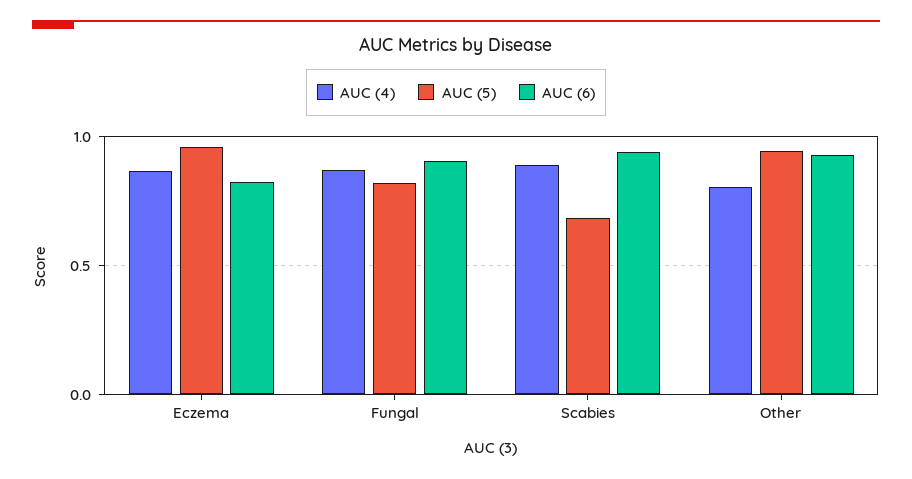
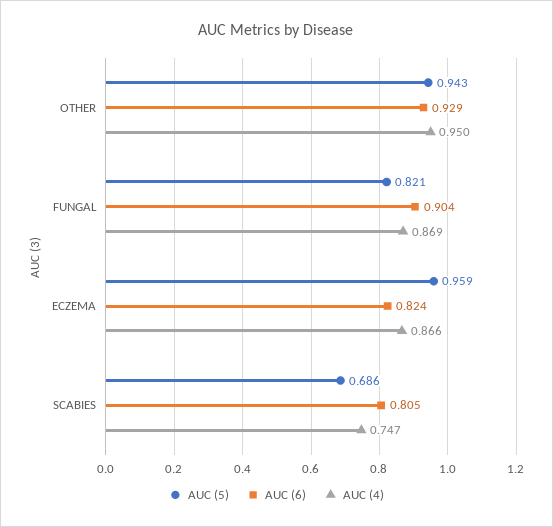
AUC (4), Scabies: 0.9 -> 0.747
AUC (6), Scabies: 0.95 -> 0.805
AUC (4), Other: 0.8 -> 0.95

